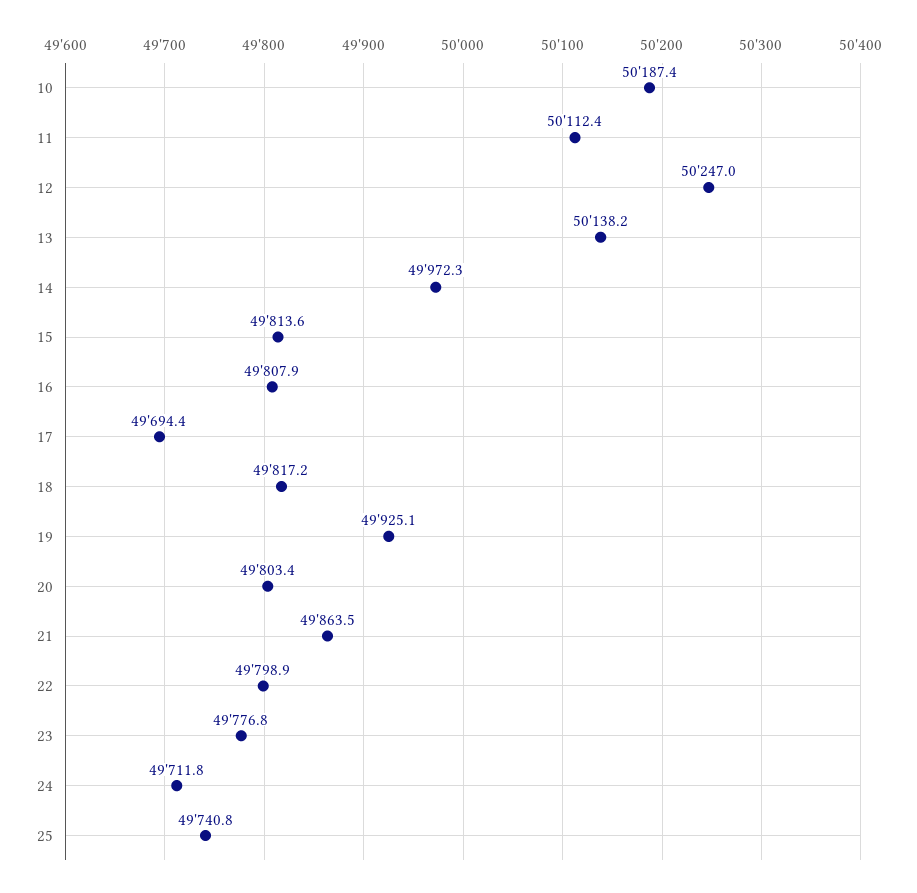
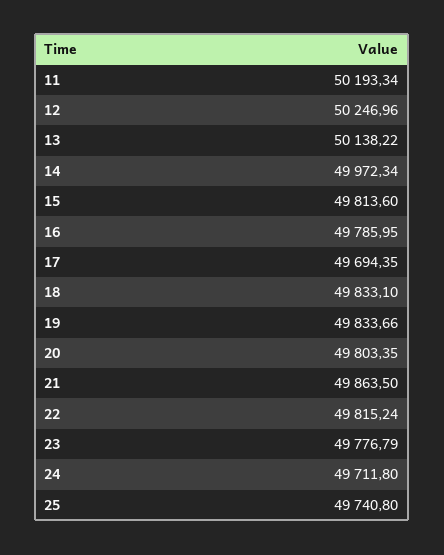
10: 50187.4 -> none
11: 50112.4 -> 50193.34
16: 49807.9 -> 49785.95
18: 49817.2 -> 49833.1
19: 49925.1 -> 49833.66
22: 49798.9 -> 49815.24

